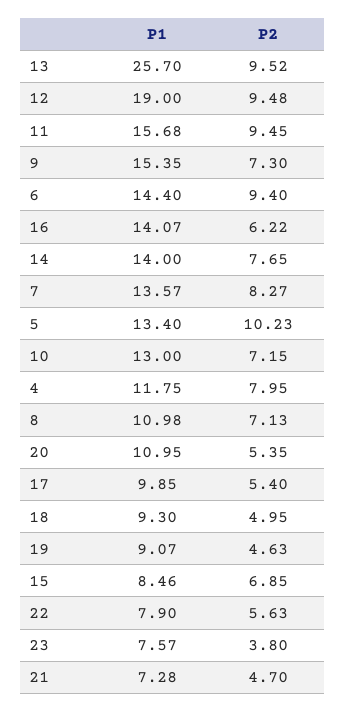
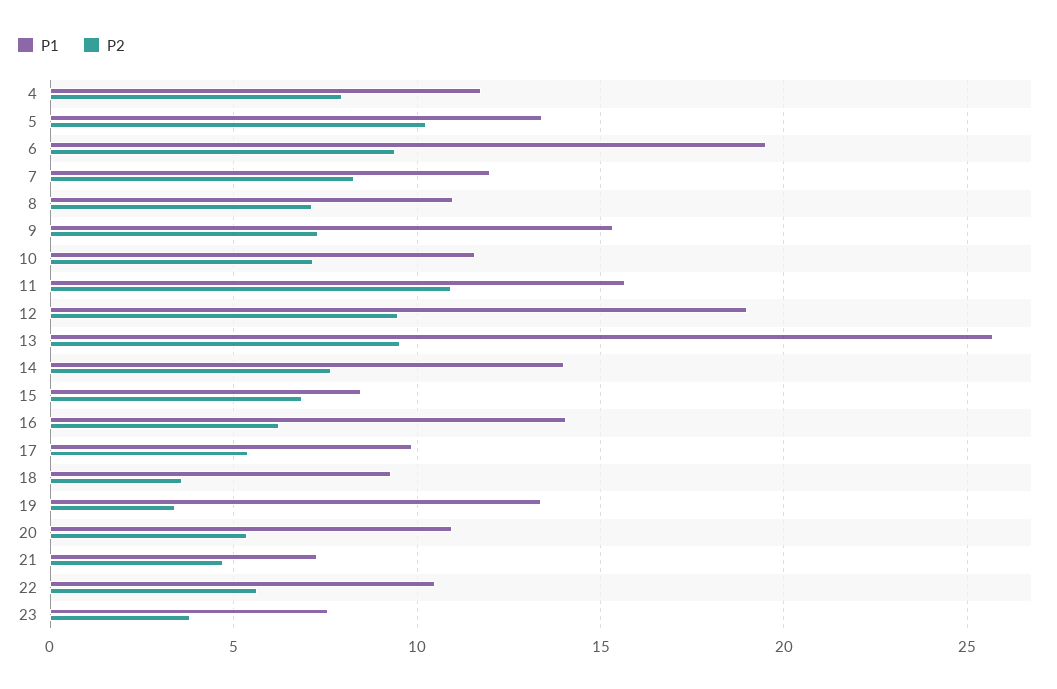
P2, 11: 9.45 -> 11
P1, 6: 14.4 -> 19.5
P1, 7: 13.57 -> 12
P1, 10: 13 -> 11.5
P2, 18: 4.95 -> 3.5
P1, 19: 9.07 -> 13.5
P2, 19: 4.63 -> 3.5
P1, 22: 7.9 -> 10.5

